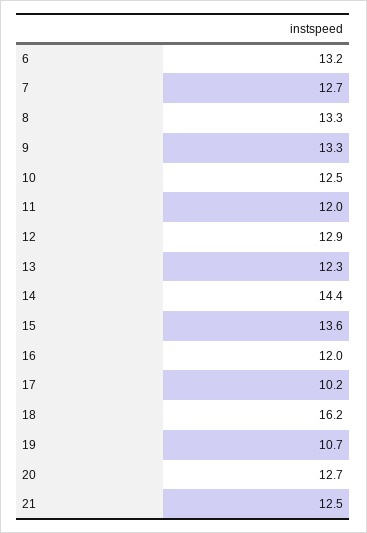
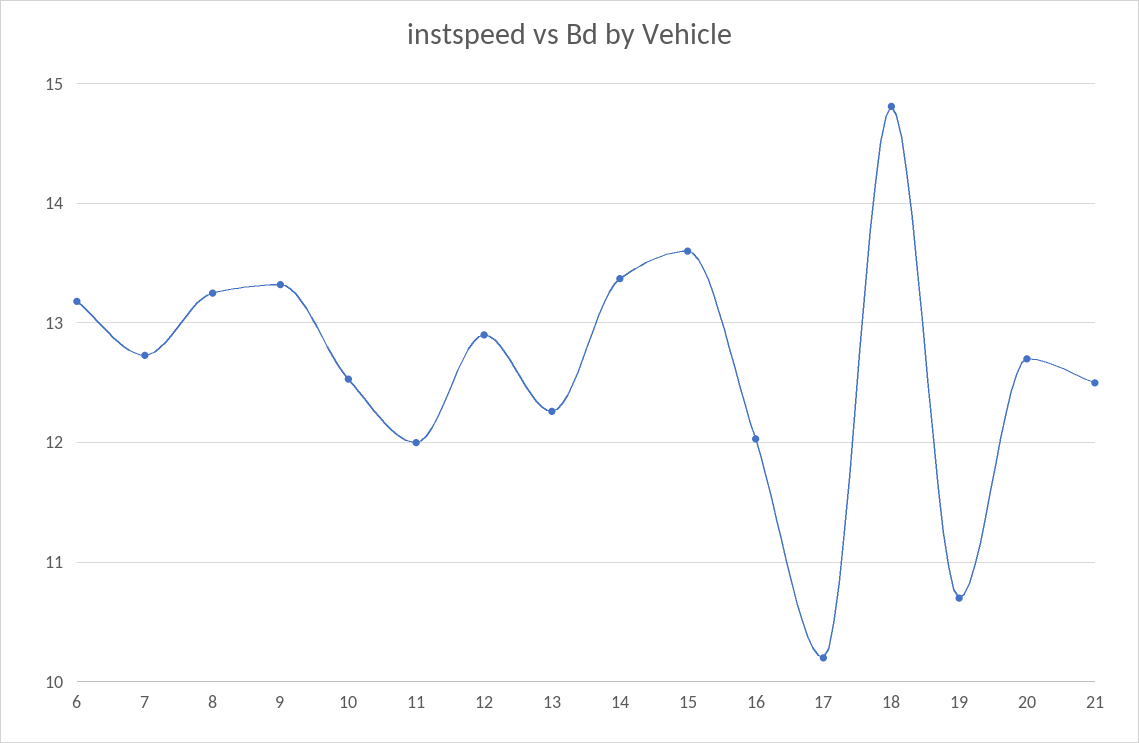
14: 14.4 -> 13.4
18: 16.2 -> 14.8

